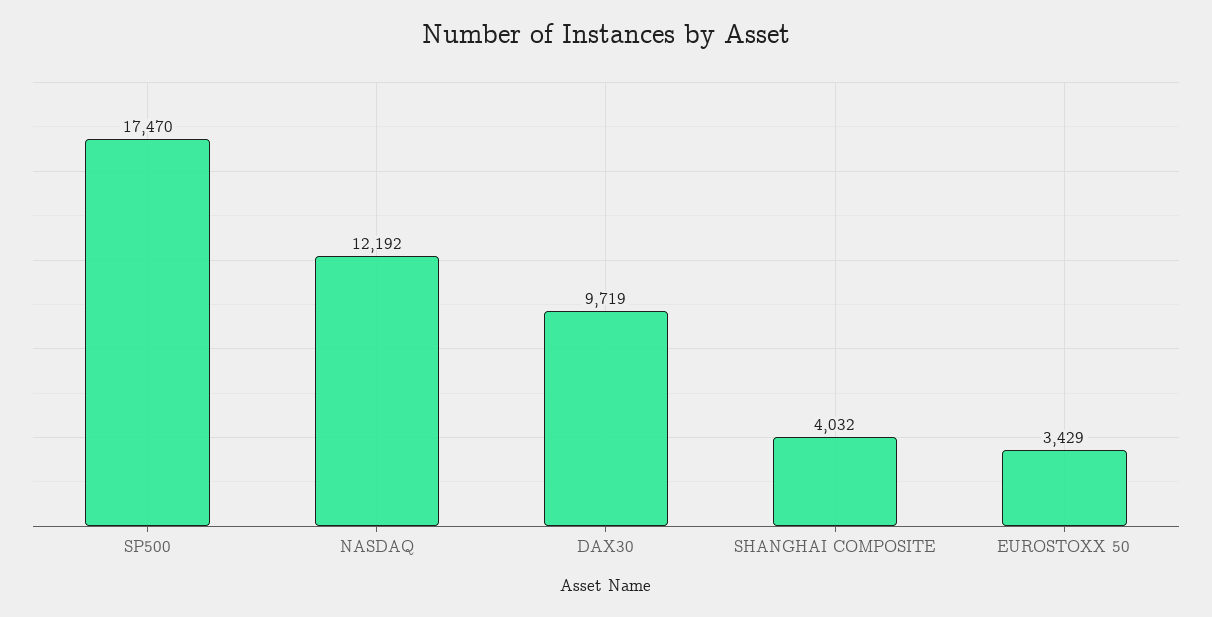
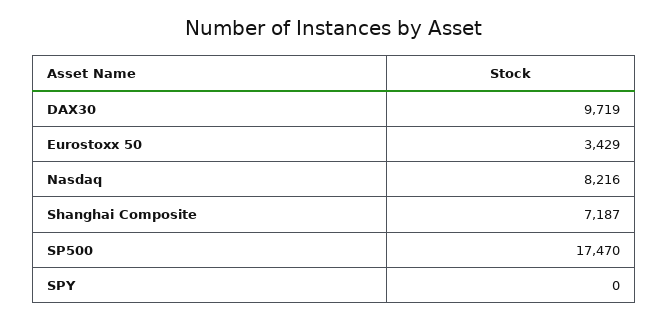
NASDAQ: 12192 -> 8216
SHANGHAI COMPOSITE: 4032 -> 7187
SPY: none -> 0

